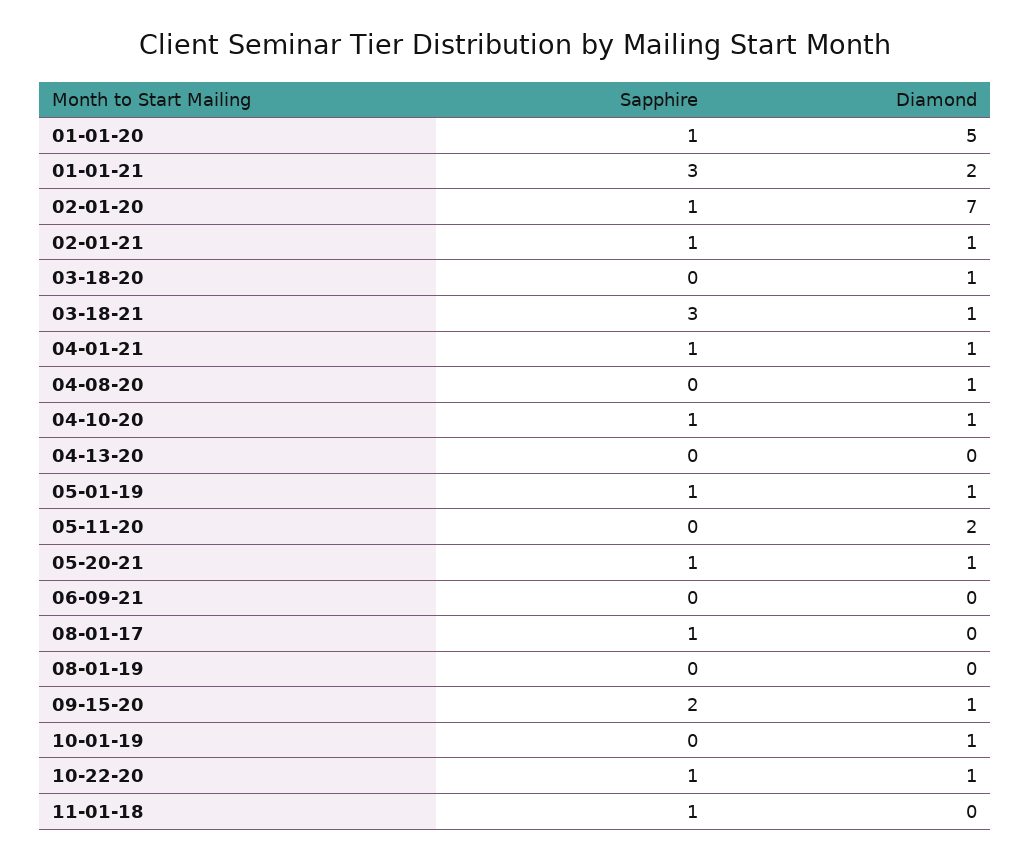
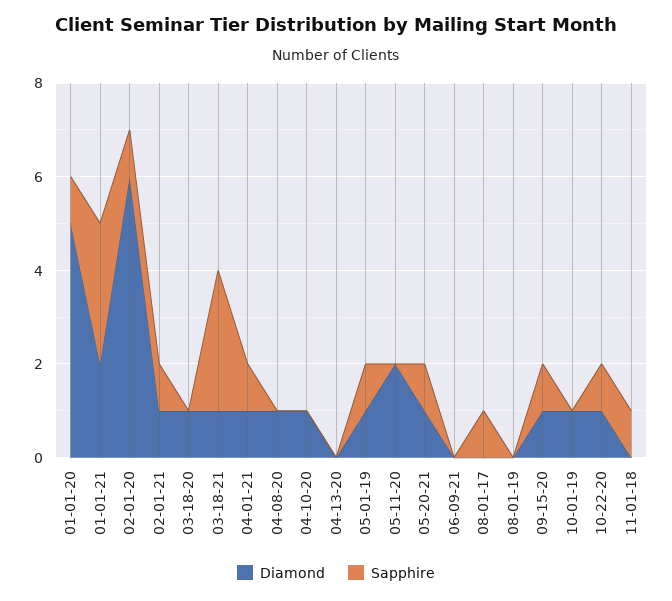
Diamond, 02-01-20: 7 -> 6
Sapphire, 04-10-20: 1 -> 0
Sapphire, 09-15-20: 2 -> 1

